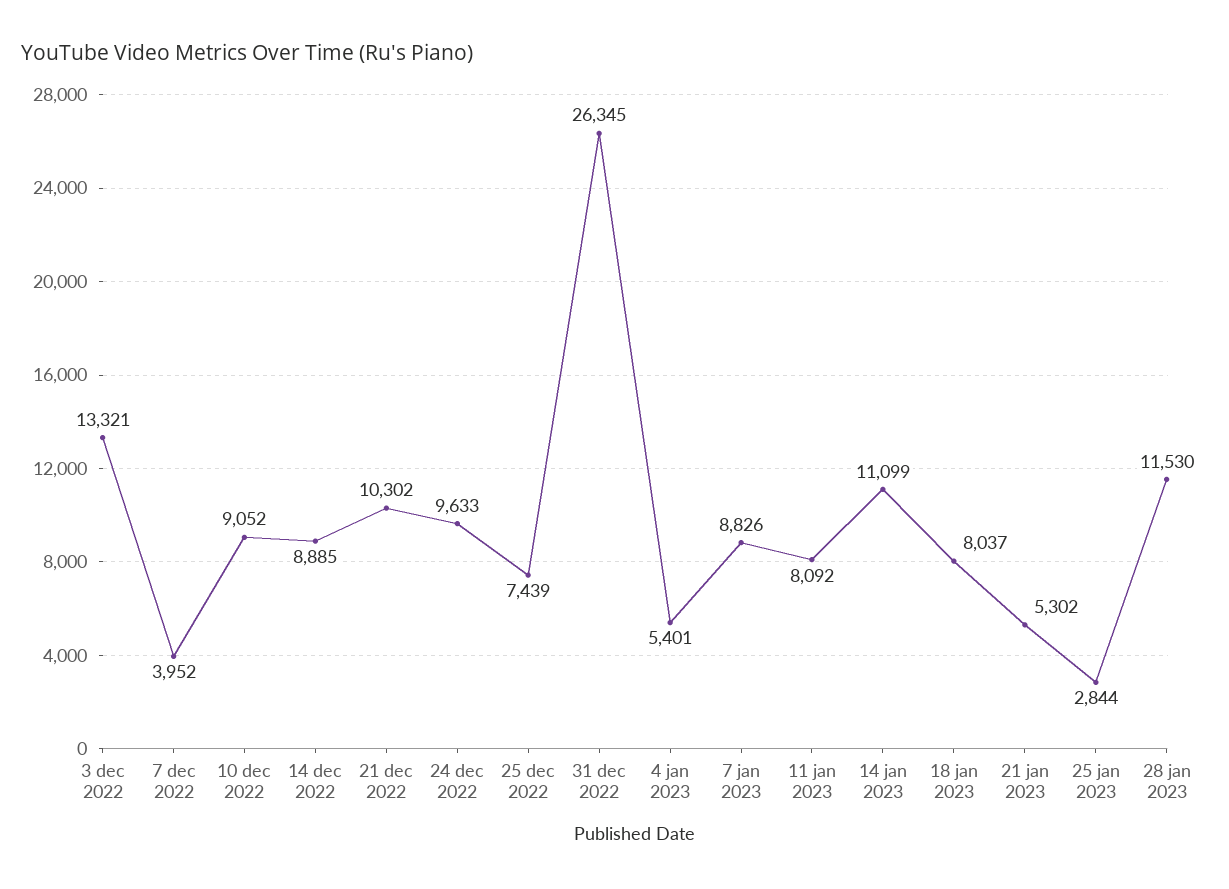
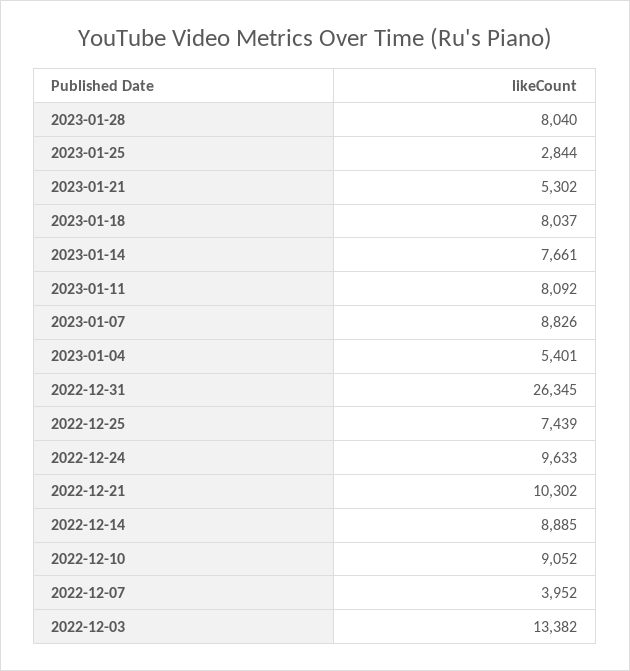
3 dec 2022: 13321 -> 13382
14 jan 2023: 11099 -> 7661
28 jan 2023: 11530 -> 8040

